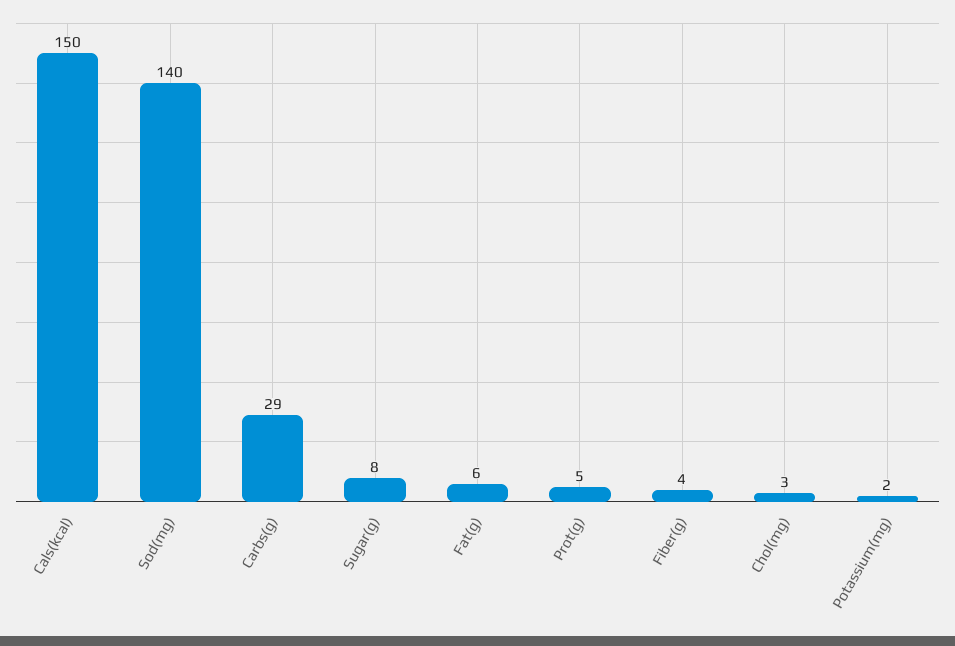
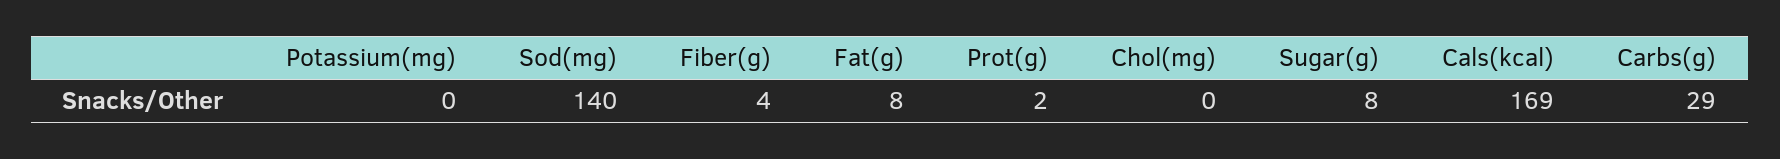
Cals(kcal): 150 -> 169
Fat(g): 6 -> 8
Prot(g): 5 -> 2
Chol(mg): 3 -> 0
Potassium(mg): 2 -> 0

